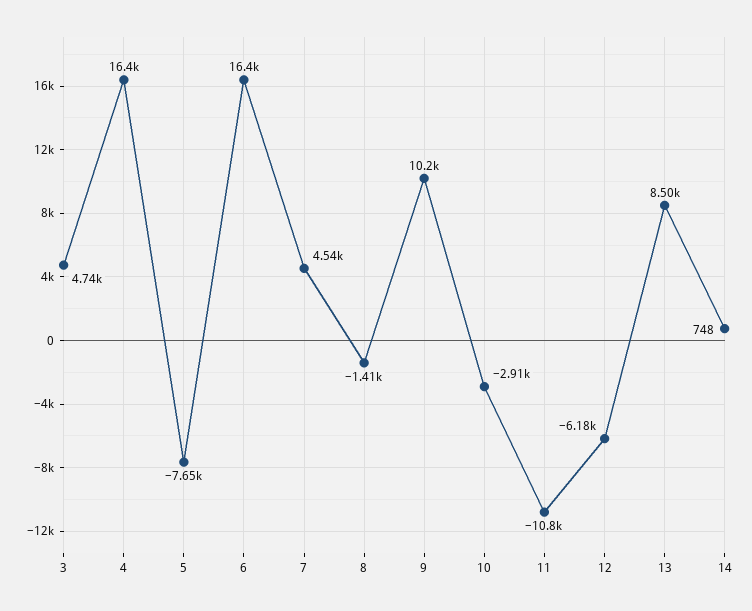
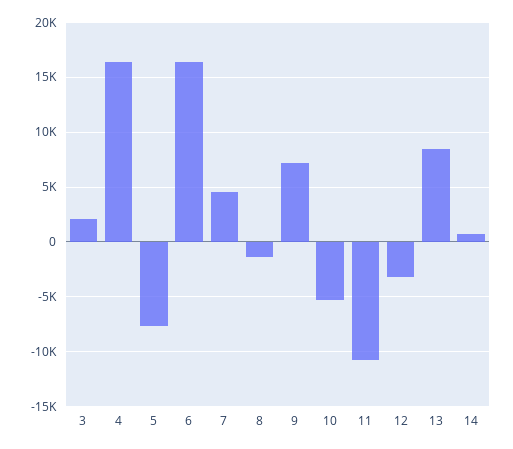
3: 4740 -> 2000
9: 10200 -> 7000
10: -2910 -> -5000
12: -6180 -> -3000

